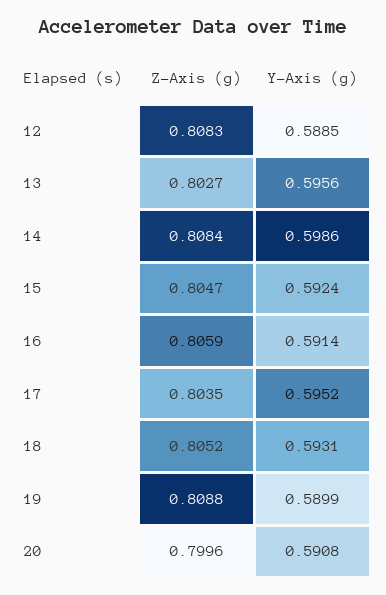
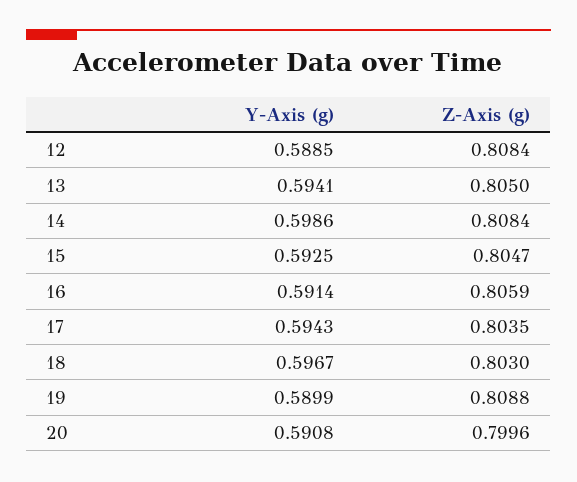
Z-Axis (g), 12: 0.8083 -> 0.8084
Z-Axis (g), 13: 0.8027 -> 0.805
Y-Axis (g), 13: 0.5956 -> 0.5941
Y-Axis (g), 15: 0.5924 -> 0.5925
Y-Axis (g), 17: 0.5952 -> 0.5943
Z-Axis (g), 18: 0.8052 -> 0.803
Y-Axis (g), 18: 0.5931 -> 0.5967

